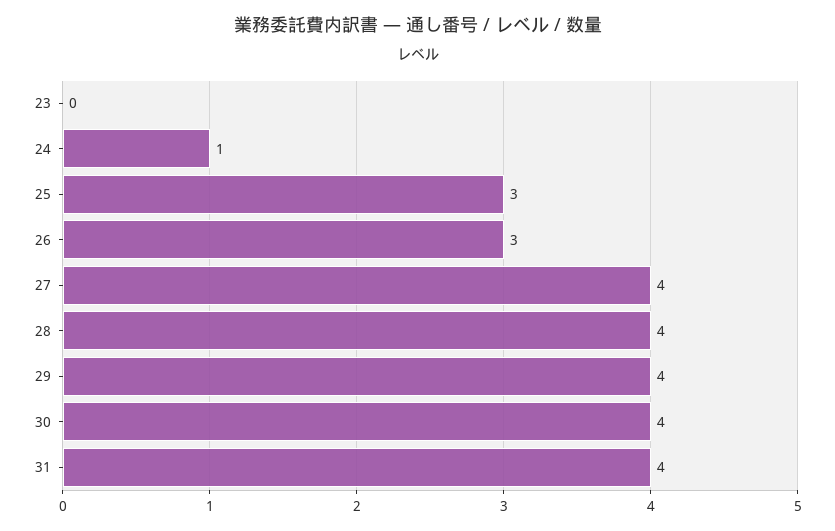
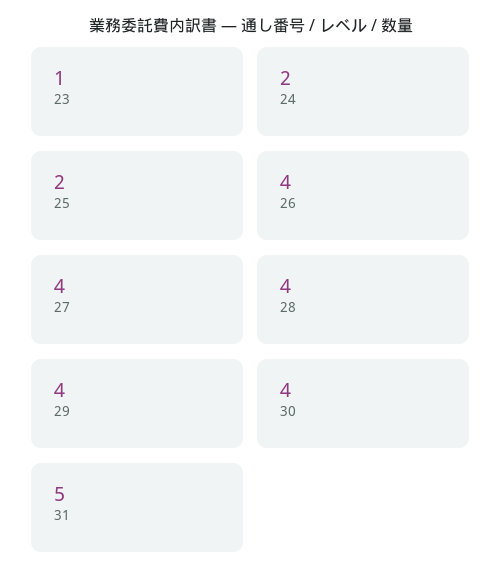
23: 0 -> 1
24: 1 -> 2
25: 3 -> 2
26: 3 -> 4
31: 4 -> 5

